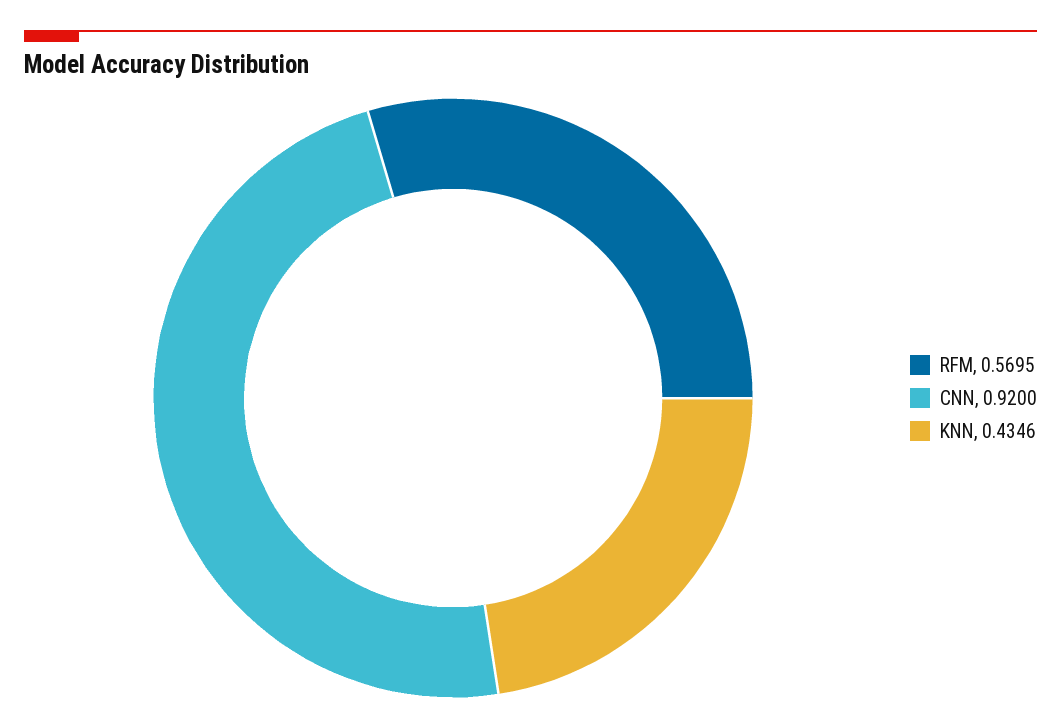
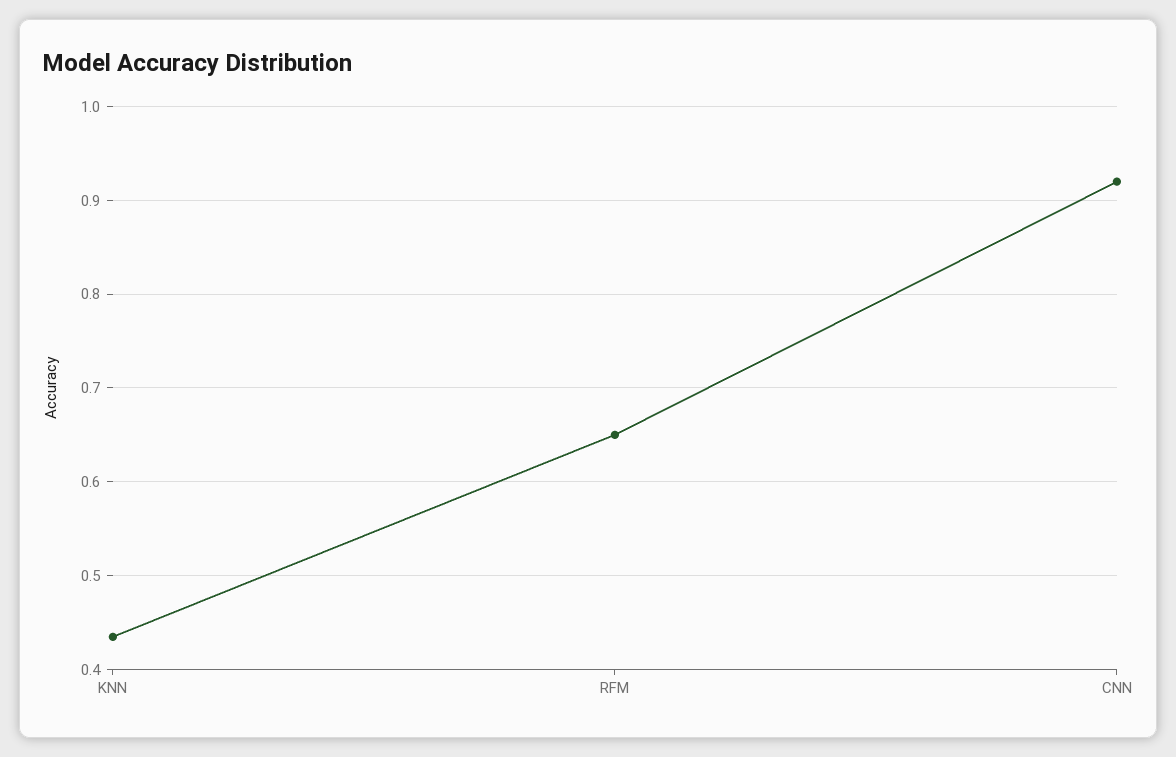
RFM: 0.5695 -> 0.65

